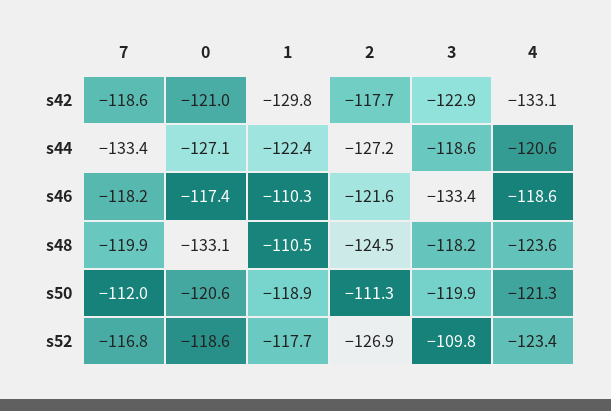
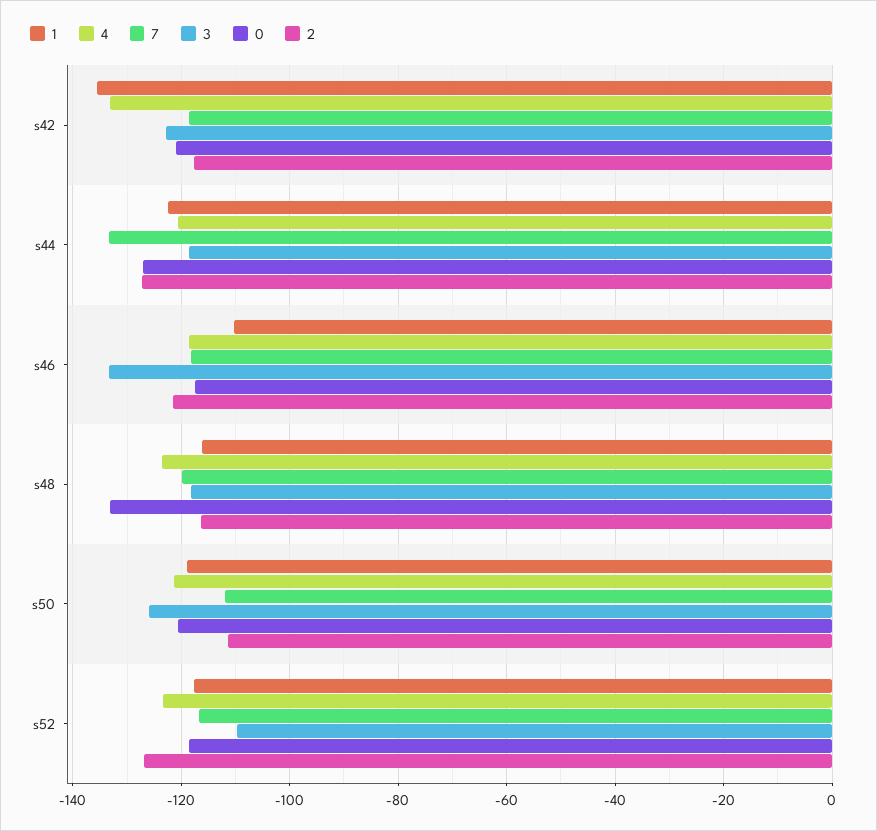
1, s42: -129.8 -> -136
1, s48: -110.5 -> -116
2, s48: -124.5 -> -116
3, s50: -119.9 -> -126

